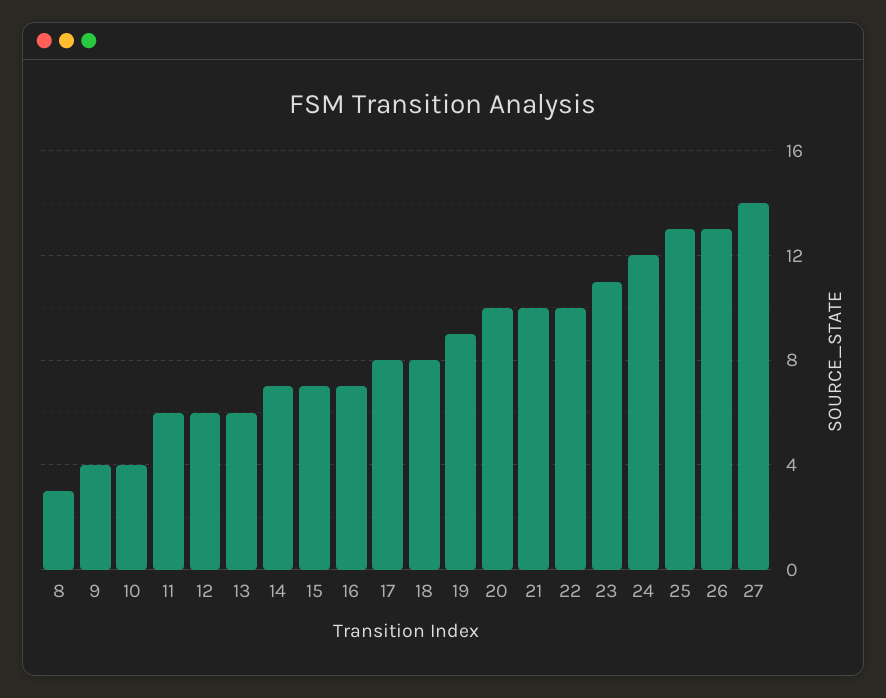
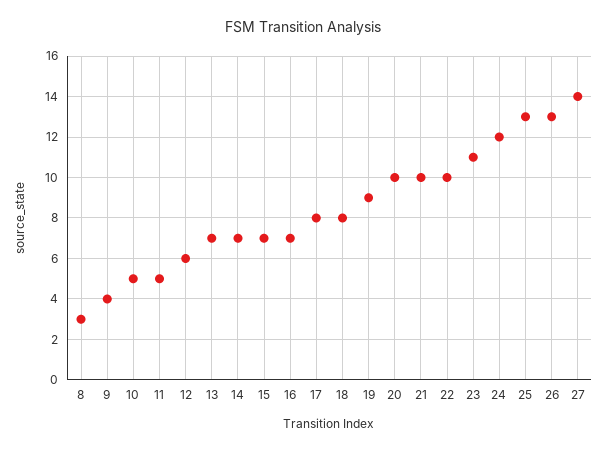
10: 4 -> 5
11: 6 -> 5
13: 6 -> 7

